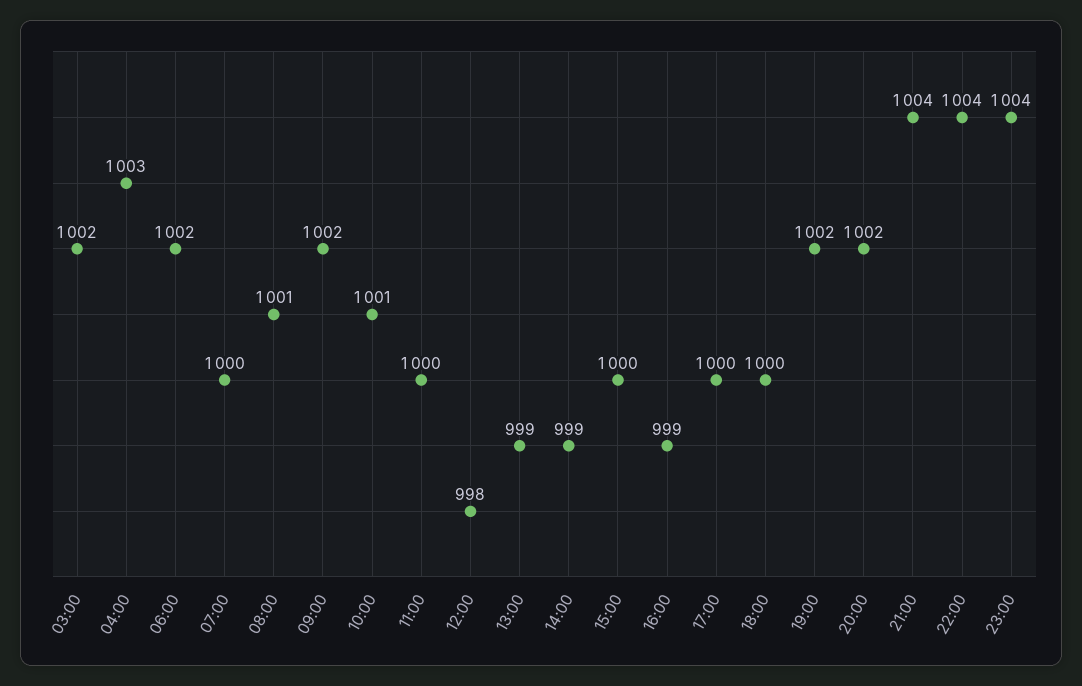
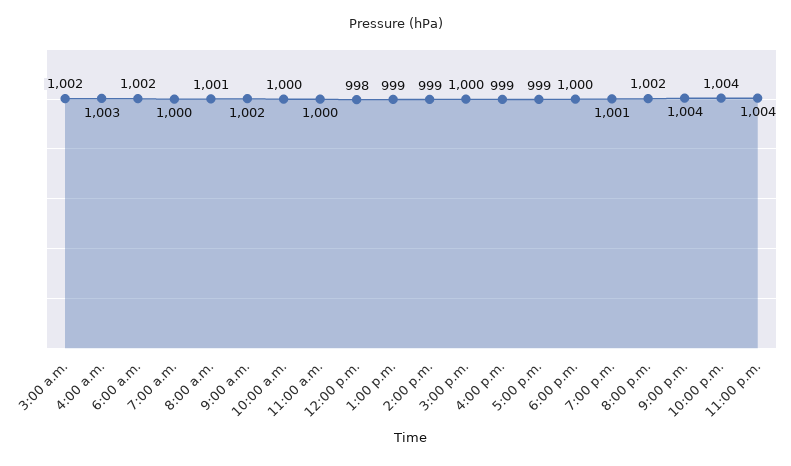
10:00: 1001 -> 1000
17:00: 1000 -> 999
19:00: 1002 -> 1001

